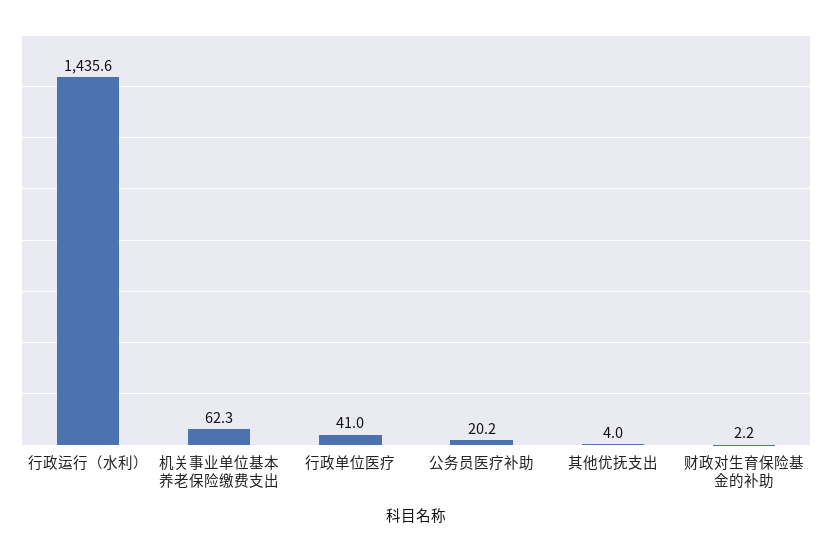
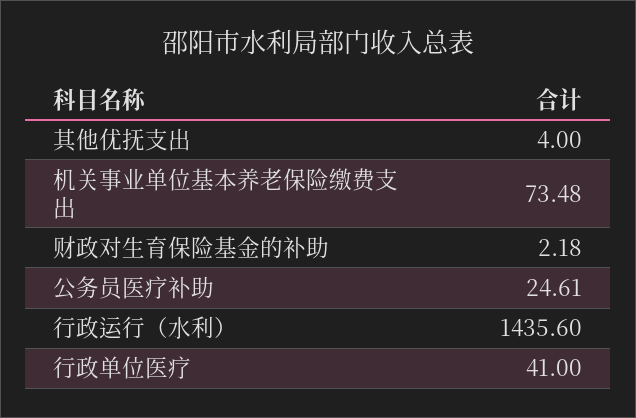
机关事业单位基本养老保险缴费支出: 62.3 -> 73.48
公务员医疗补助: 20.2 -> 24.61

